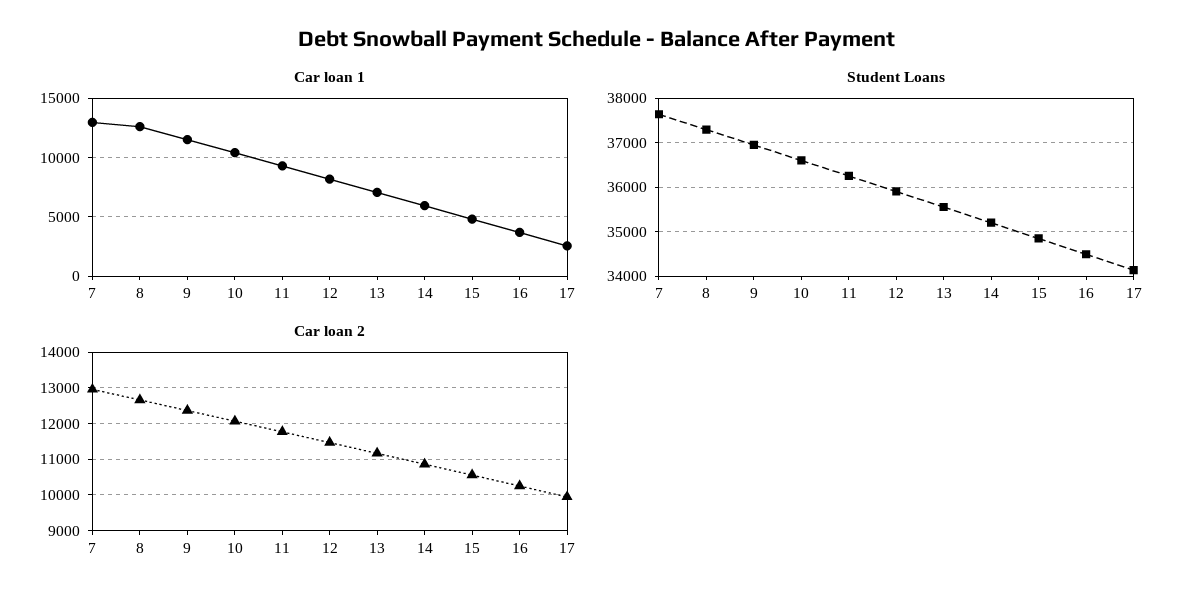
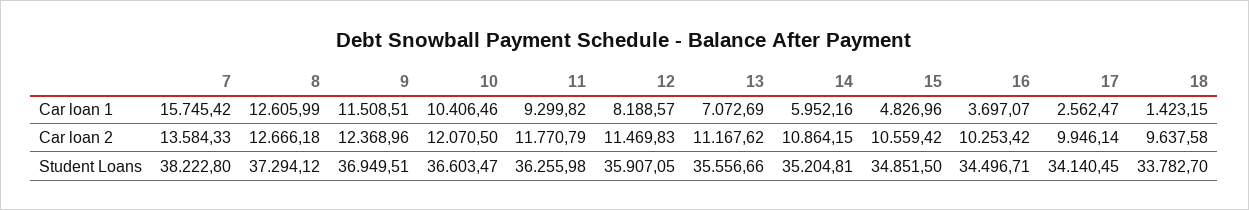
Car loan 1, 7: 13000 -> 15745.42
Student Loans, 7: 37600 -> 38222.8
Car loan 2, 7: 13000 -> 13584.33
Car loan 1, 18: none -> 1423.15
Car loan 2, 18: none -> 9637.58
Student Loans, 18: none -> 33782.7

